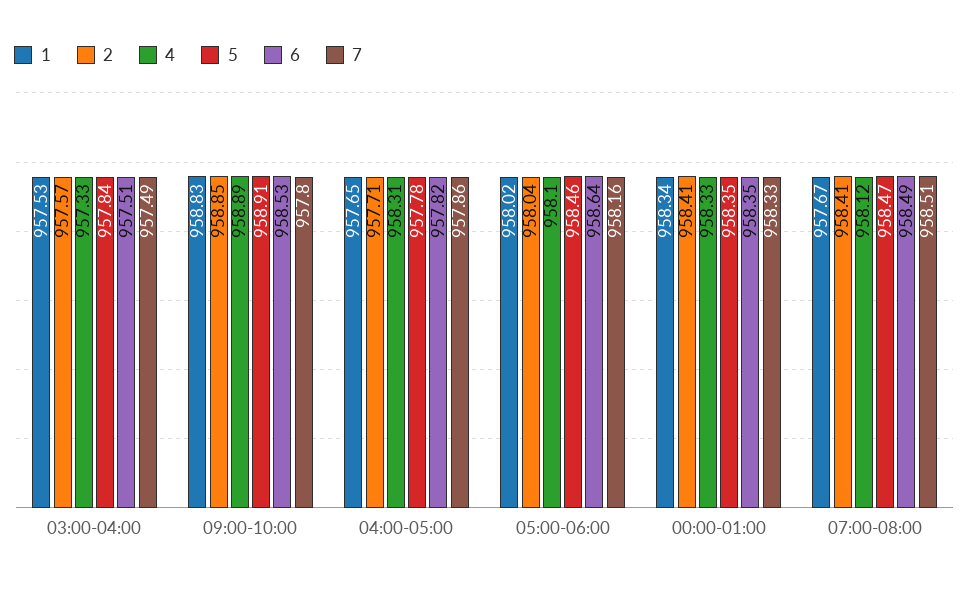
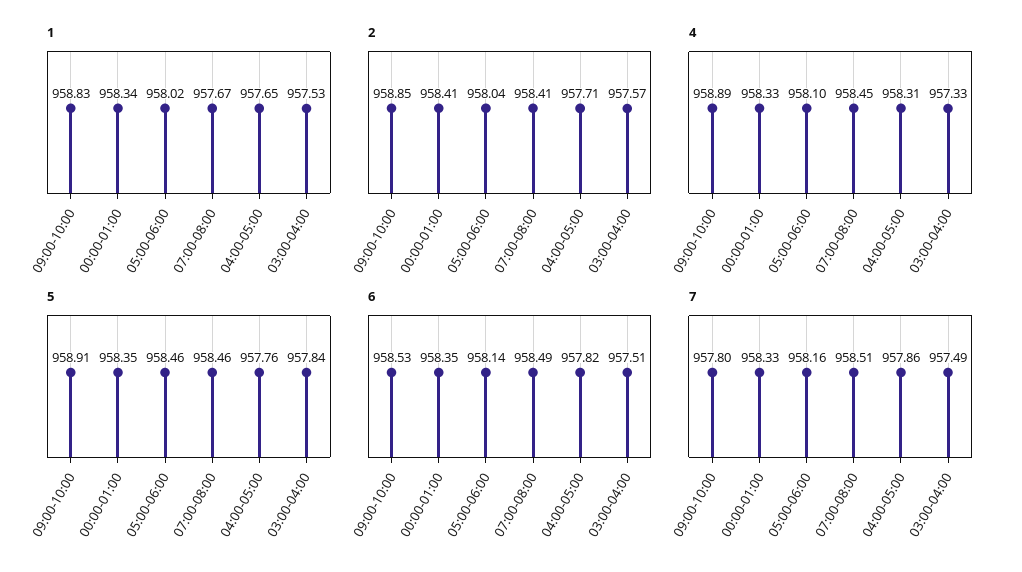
5, 04:00-05:00: 957.78 -> 957.76
6, 05:00-06:00: 958.64 -> 958.14
4, 07:00-08:00: 958.12 -> 958.45
5, 07:00-08:00: 958.47 -> 958.46

